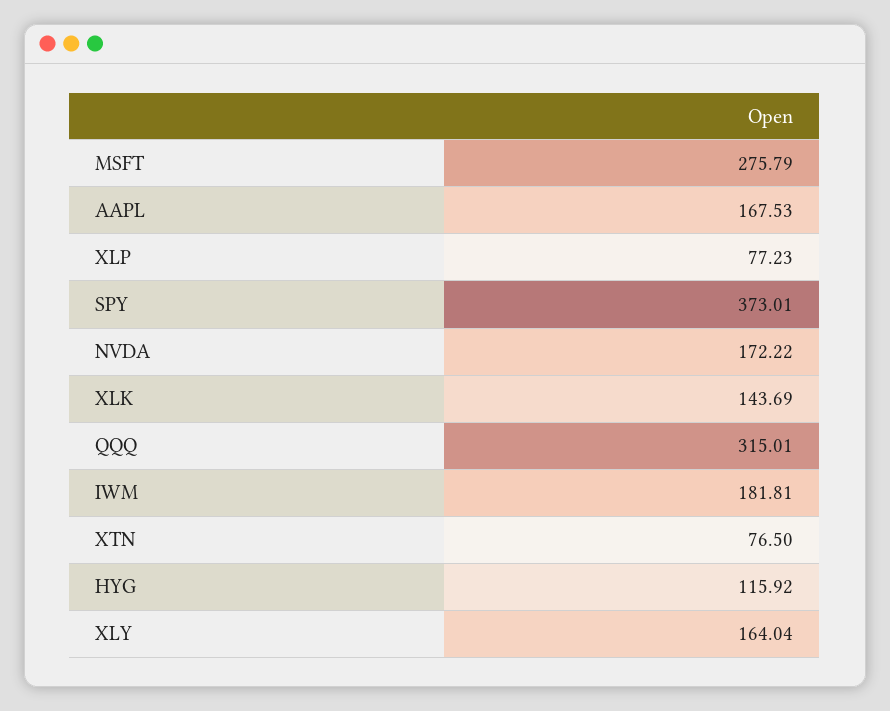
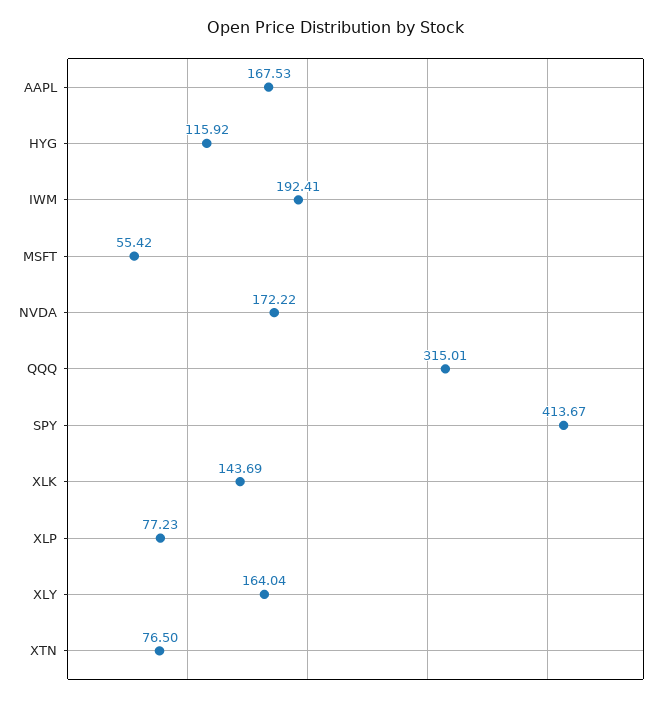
MSFT: 275.79 -> 55.42
SPY: 373.01 -> 413.67
IWM: 181.81 -> 192.41

